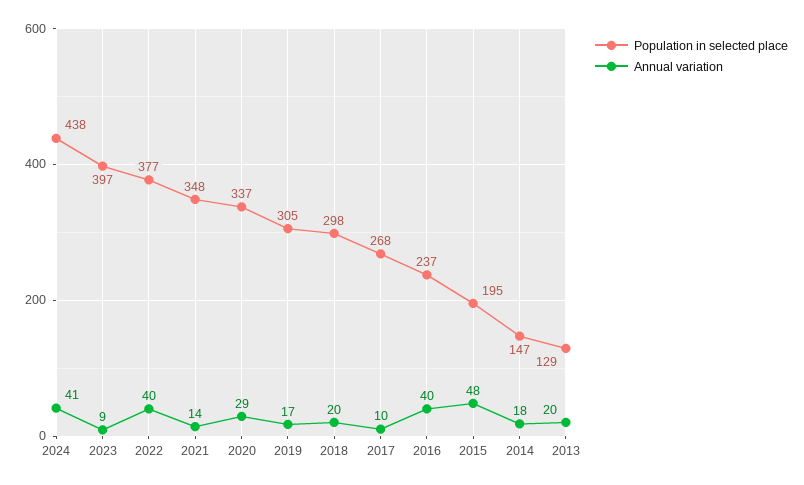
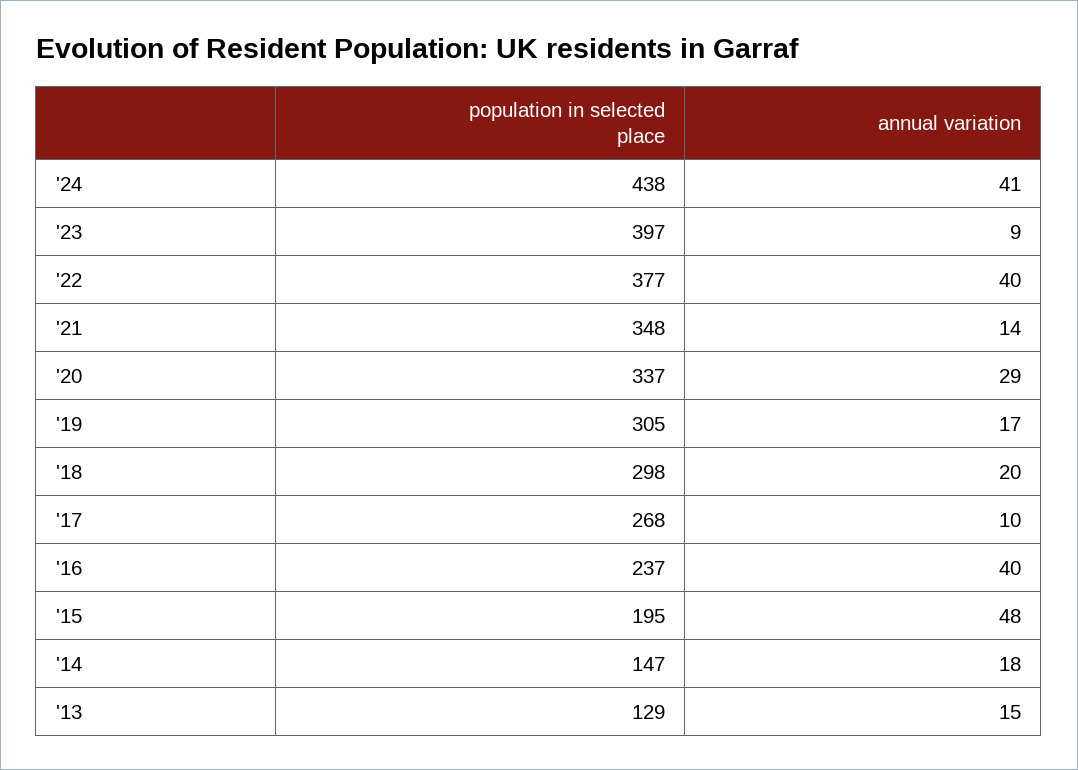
Annual variation, 2013: 20 -> 15

